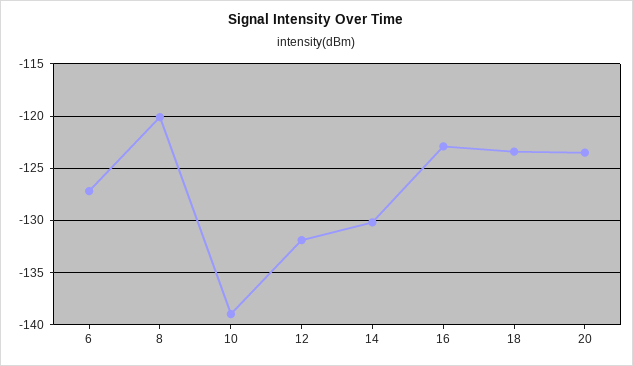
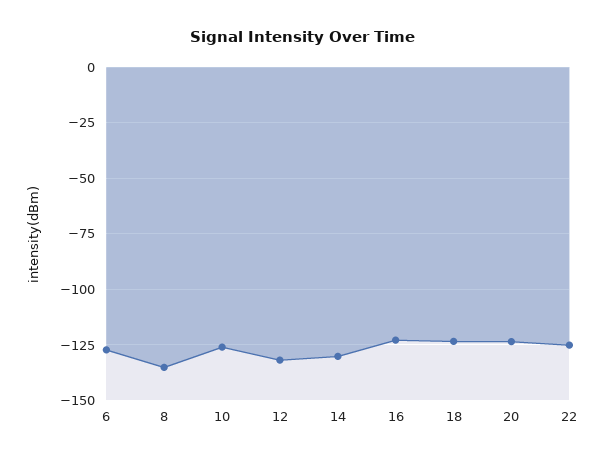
8: -120 -> -135
10: -139 -> -125
22: none -> -125

